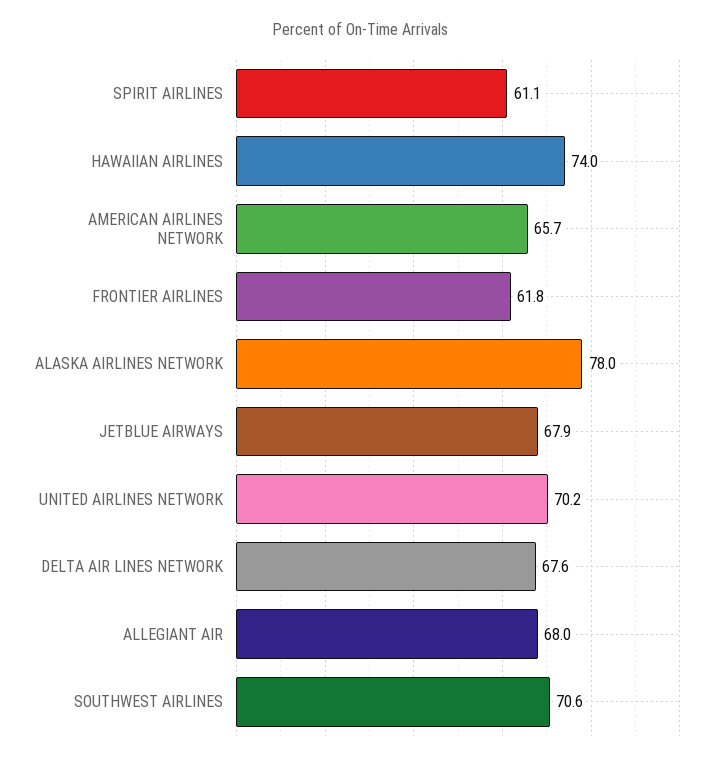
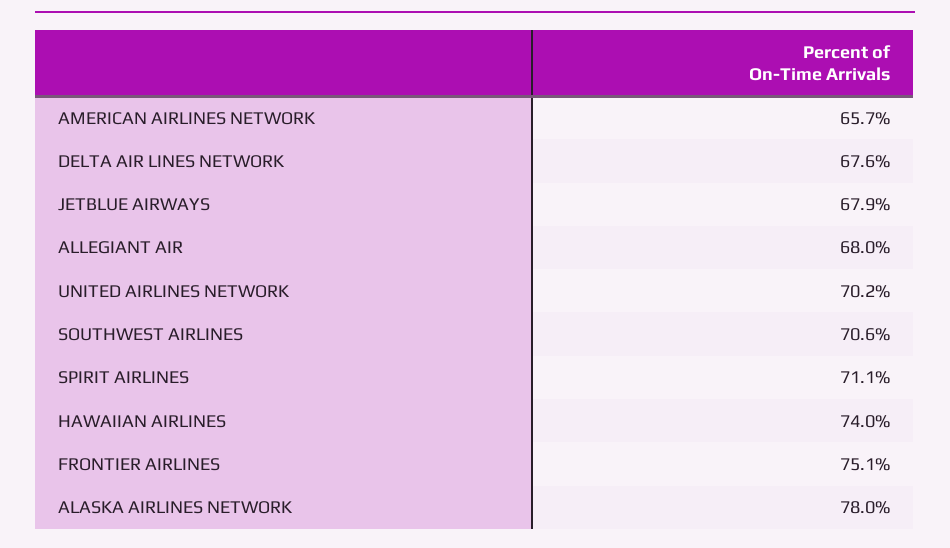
SPIRIT AIRLINES: 61.1 -> 71.1
FRONTIER AIRLINES: 61.8 -> 75.1

